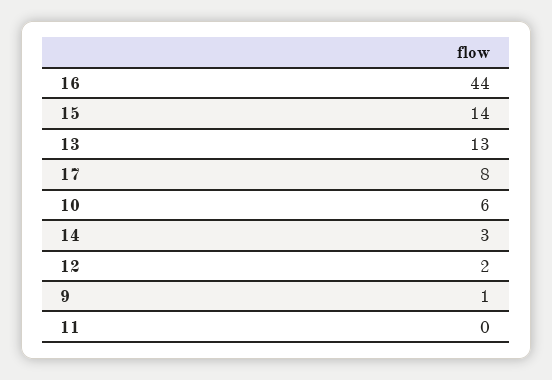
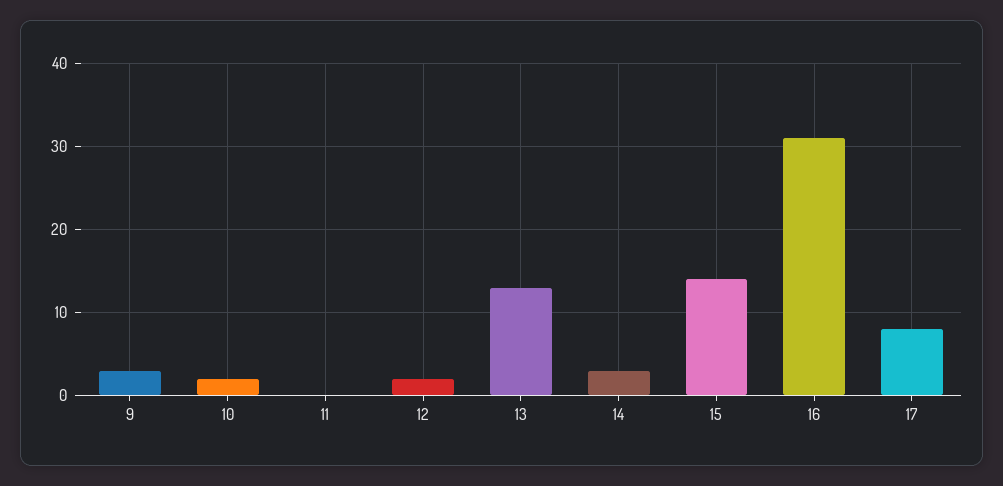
16: 44 -> 31
10: 6 -> 2
9: 1 -> 3

